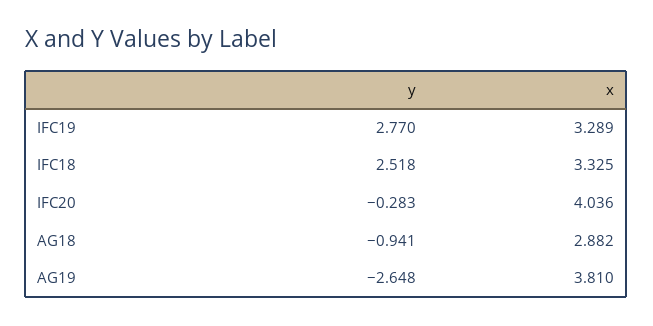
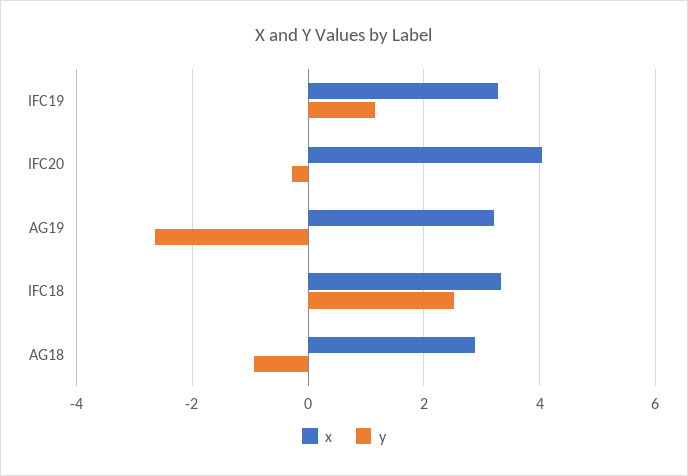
y, IFC19: 2.77 -> 1.2
x, AG19: 3.81 -> 3.2

